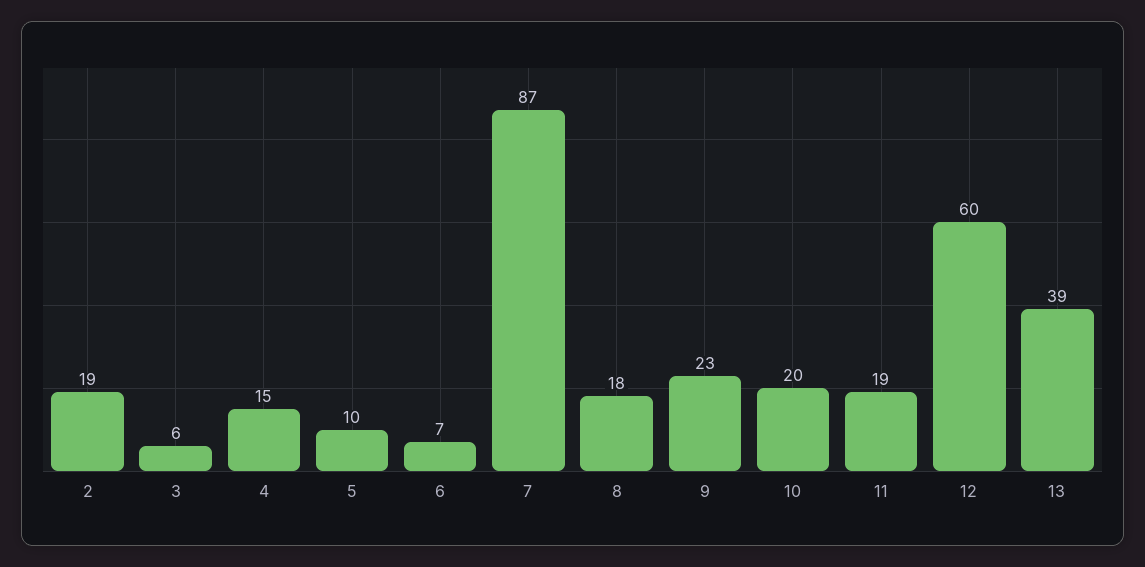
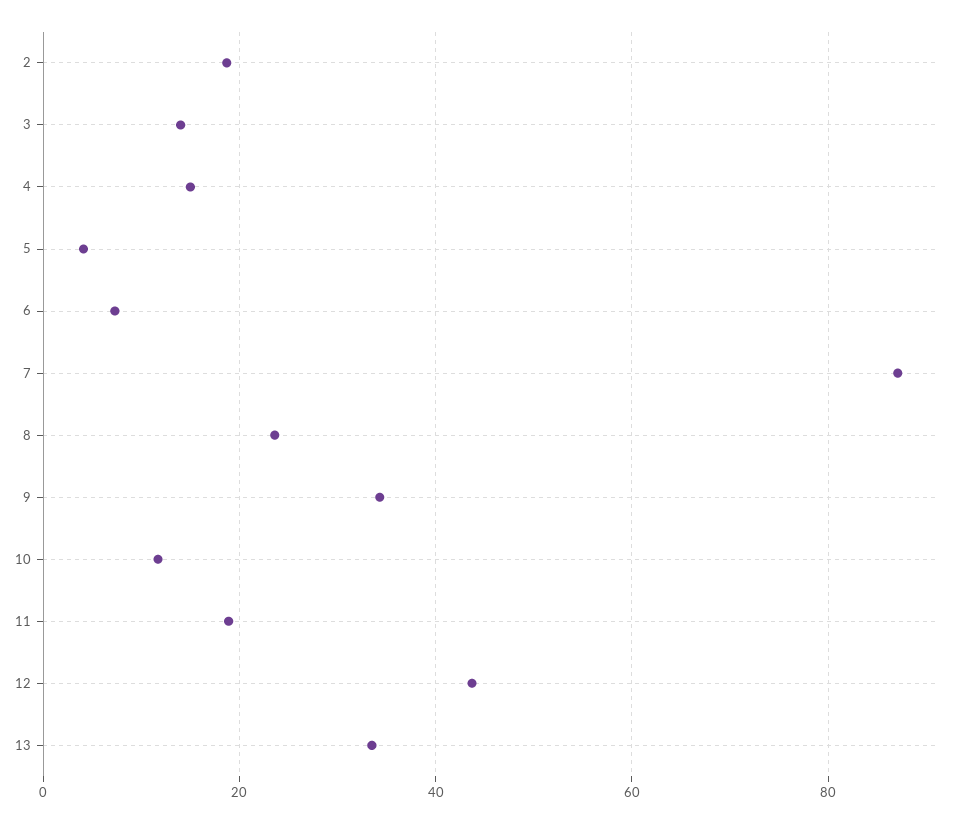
3: 6 -> 14
5: 10 -> 4
8: 18 -> 24
9: 23 -> 34
10: 20 -> 12
12: 60 -> 44
13: 39 -> 34

